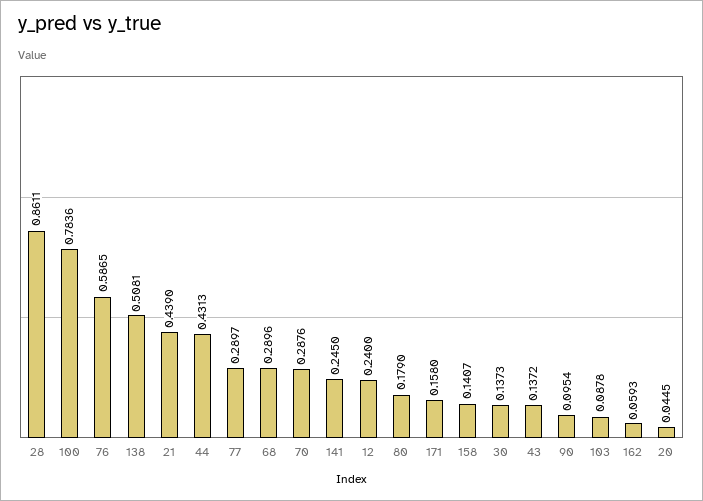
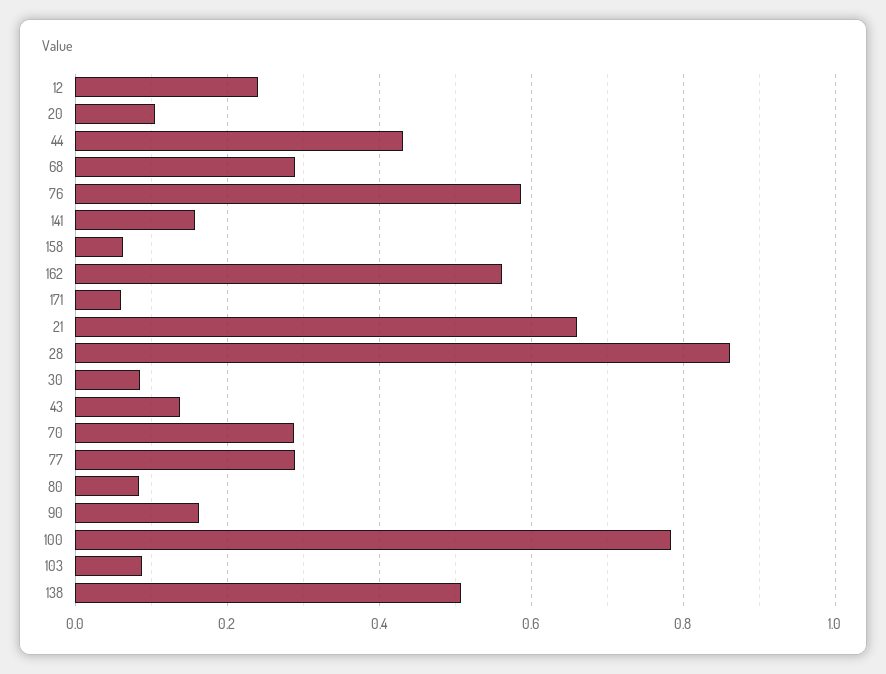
21: 0.439 -> 0.66
141: 0.245 -> 0.16
80: 0.179 -> 0.08
171: 0.158 -> 0.06
158: 0.1407 -> 0.06
30: 0.1373 -> 0.08
90: 0.0954 -> 0.16
162: 0.0593 -> 0.56
20: 0.0445 -> 0.1

